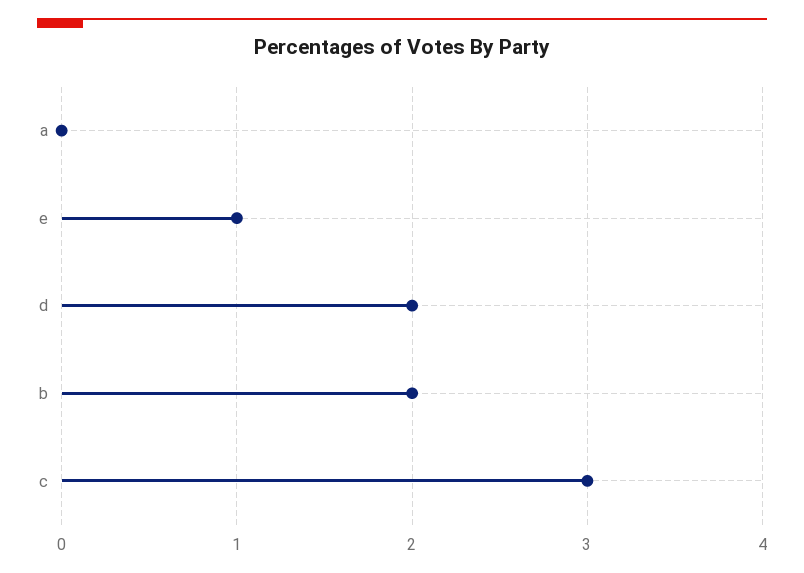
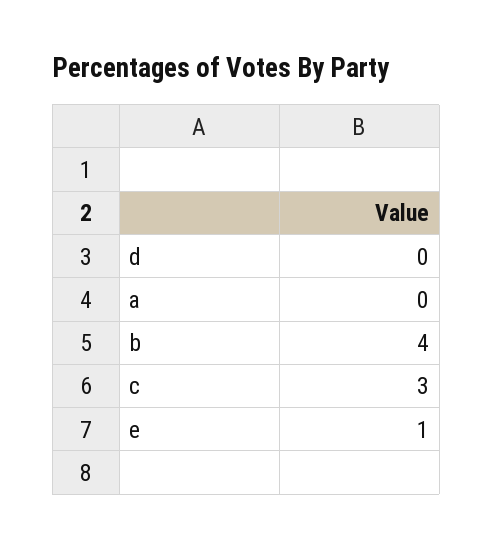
d: 2 -> 0
b: 2 -> 4

